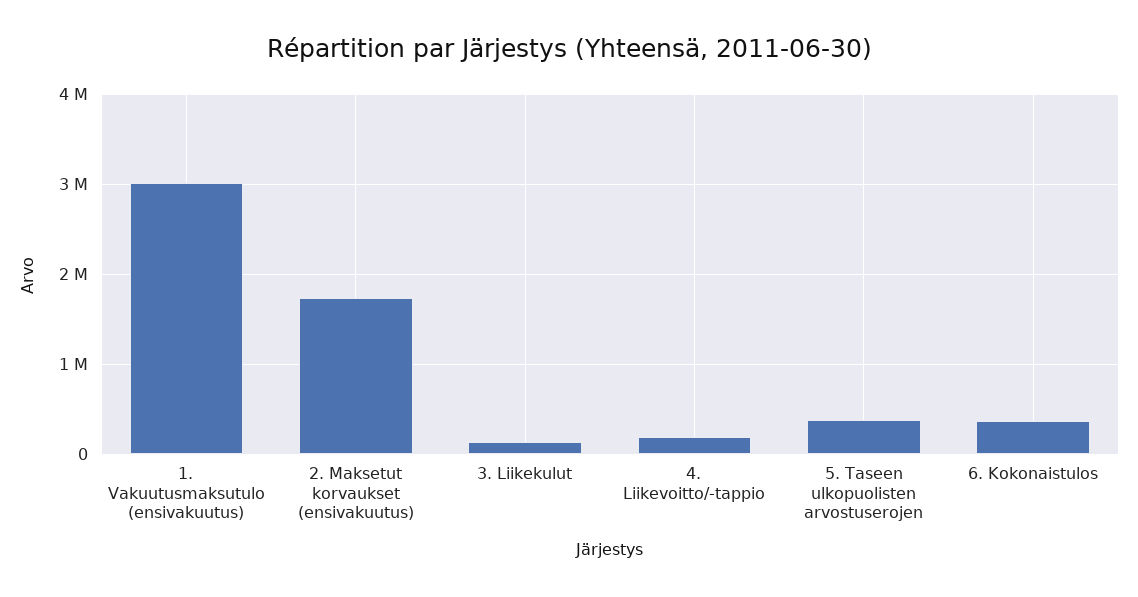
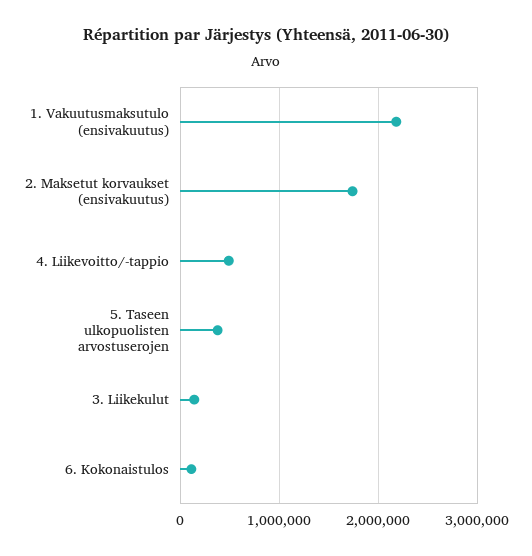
1. Vakuutusmaksutulo (ensivakuutus): 3000000 -> 2200000
4. Liikevoitto/-tappio: 200000 -> 500000
6. Kokonaistulos: 400000 -> 100000

